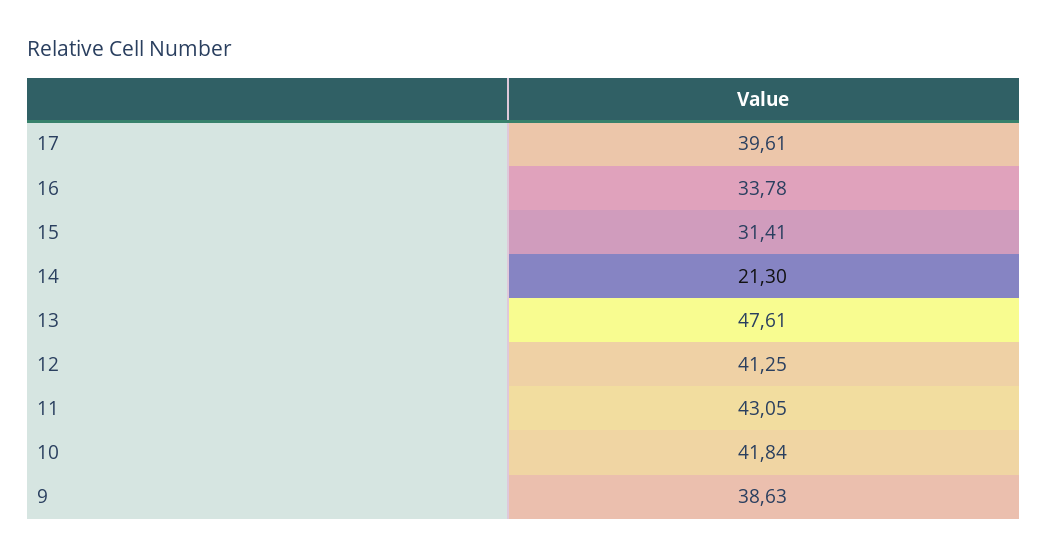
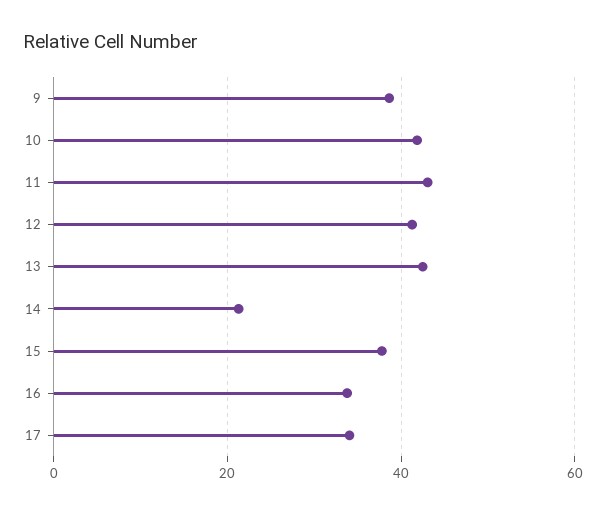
17: 39.61 -> 34
15: 31.41 -> 38
13: 47.61 -> 42

